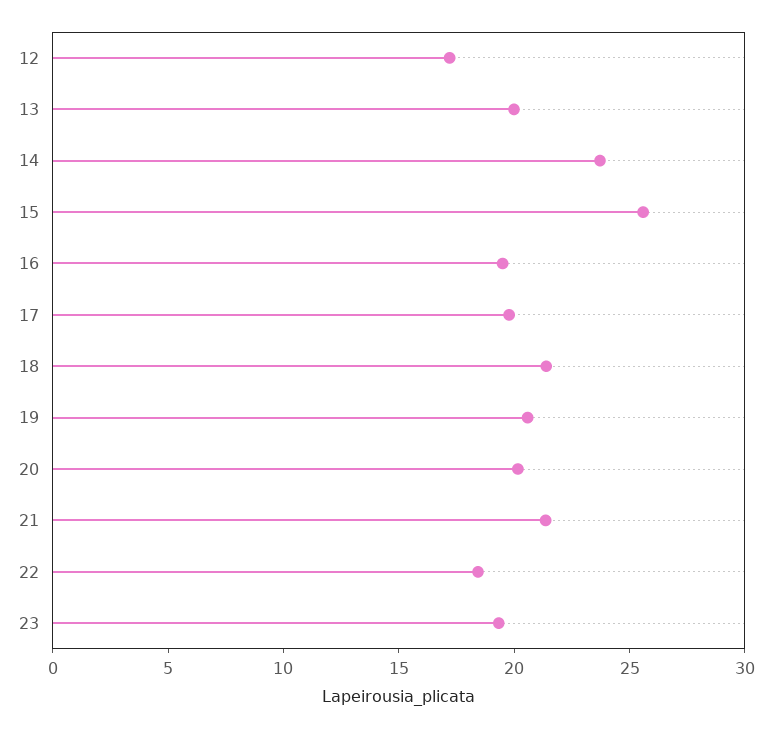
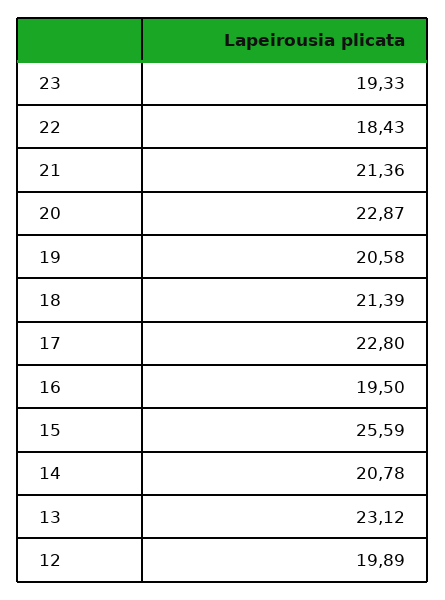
12: 17 -> 19.89
13: 20 -> 23.12
14: 24 -> 20.78
17: 20 -> 22.8
20: 20 -> 22.87

